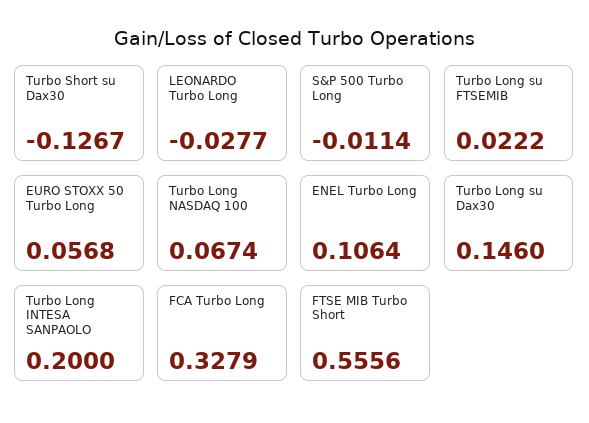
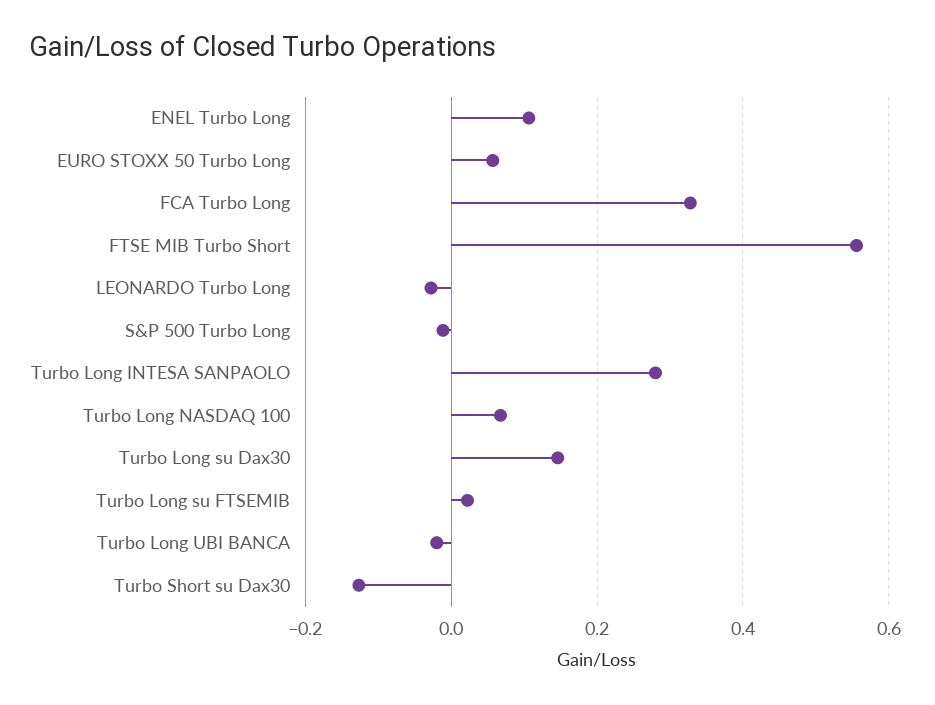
Turbo Long INTESA SANPAOLO: 0.2 -> 0.28
Turbo Long UBI BANCA: none -> -0.02

